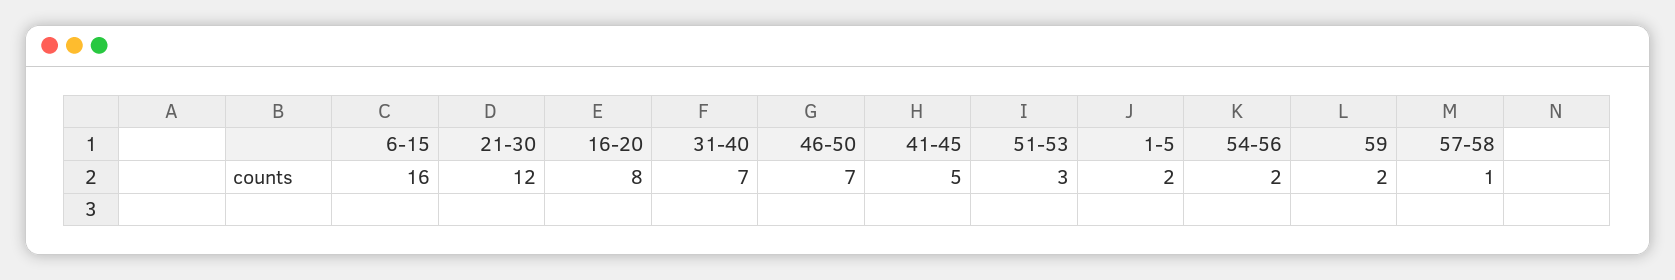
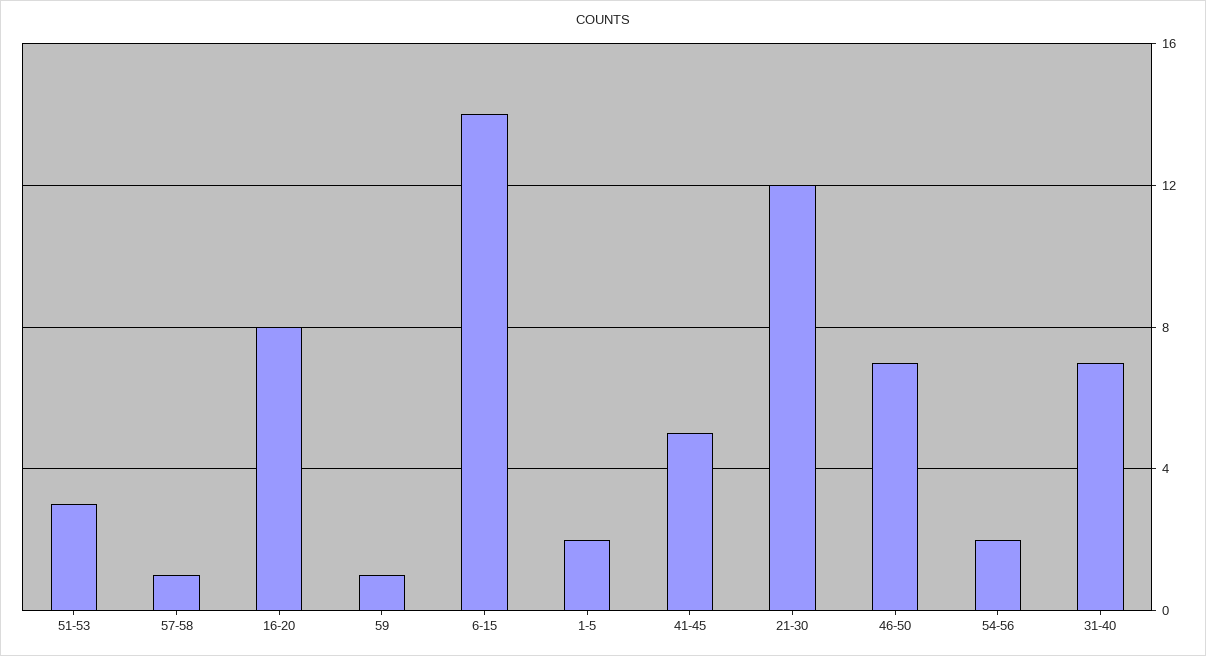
6-15: 16 -> 14
59: 2 -> 1

